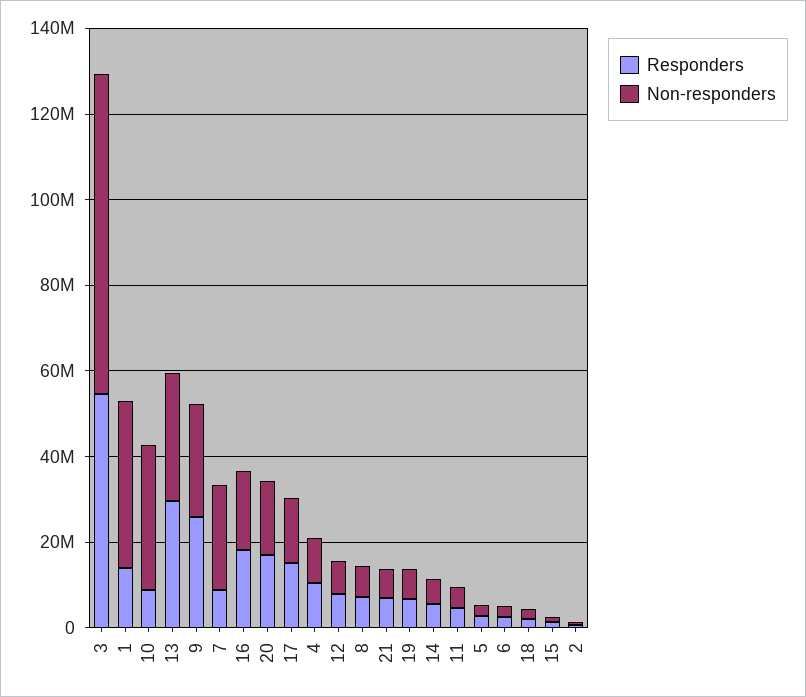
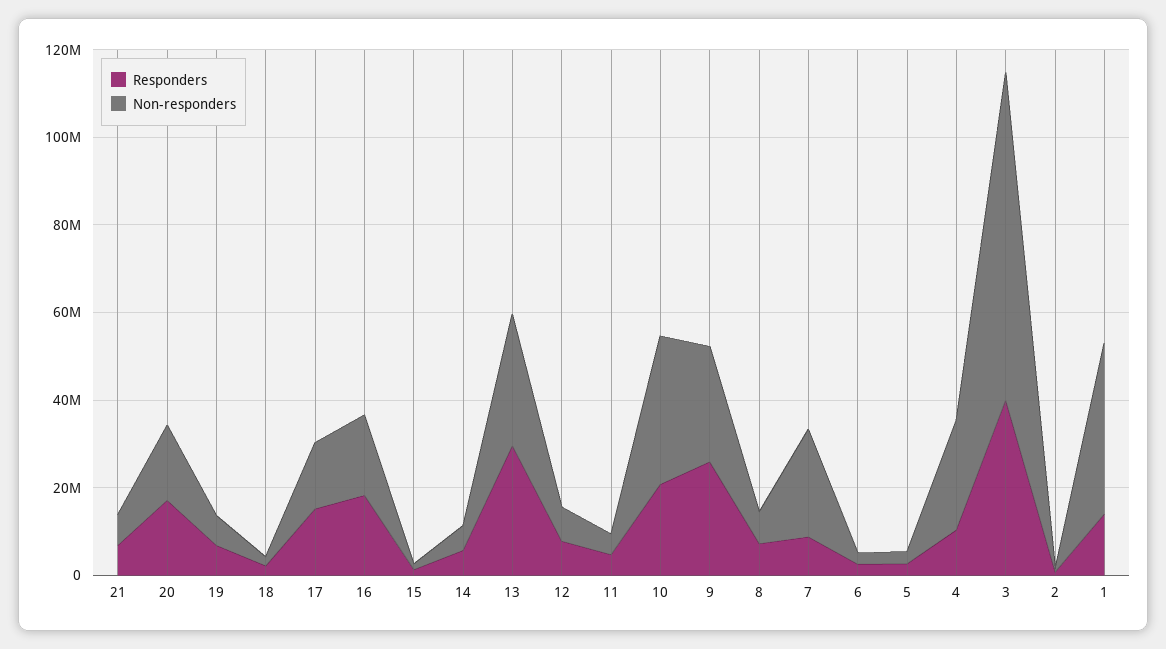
Responders, 3: 55000000 -> 40000000
Responders, 10: 10000000 -> 20000000
Non-responders, 4: 10000000 -> 25000000

